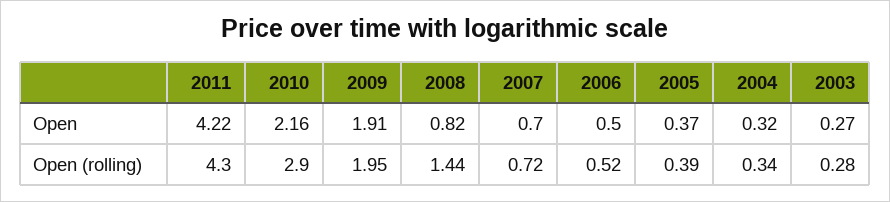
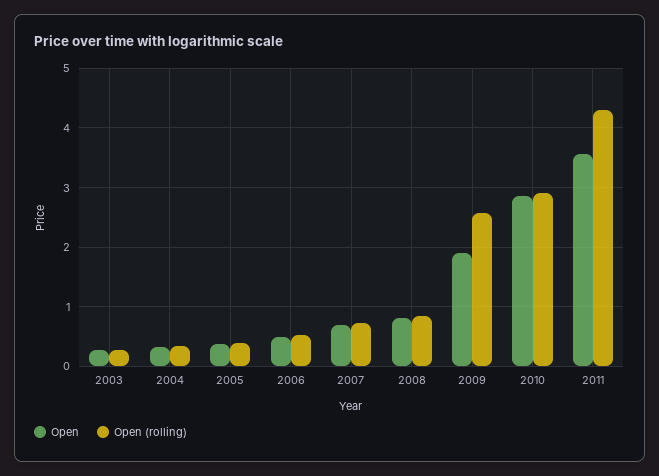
Open, 2011: 4.22 -> 3.6
Open, 2010: 2.16 -> 2.8
Open (rolling), 2009: 1.95 -> 2.6
Open (rolling), 2008: 1.44 -> 0.8

